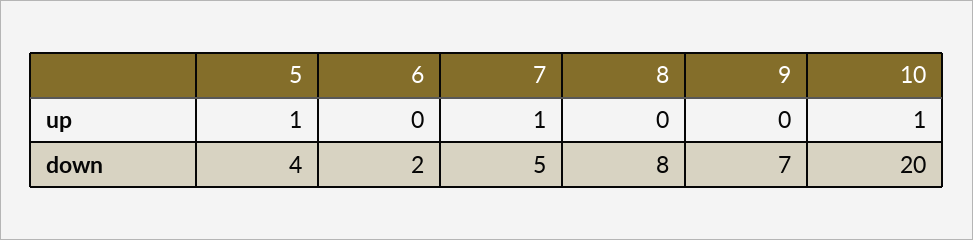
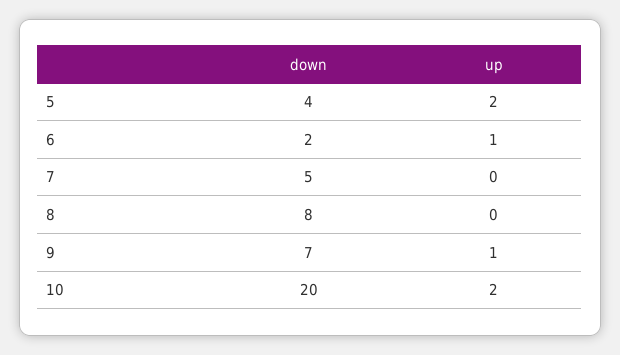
5, up: 1 -> 2
6, up: 0 -> 1
7, up: 1 -> 0
9, up: 0 -> 1
10, up: 1 -> 2

